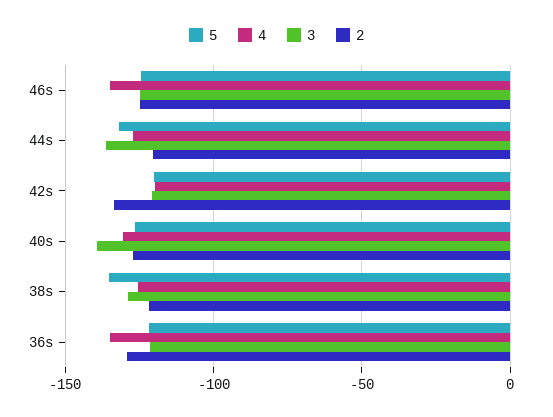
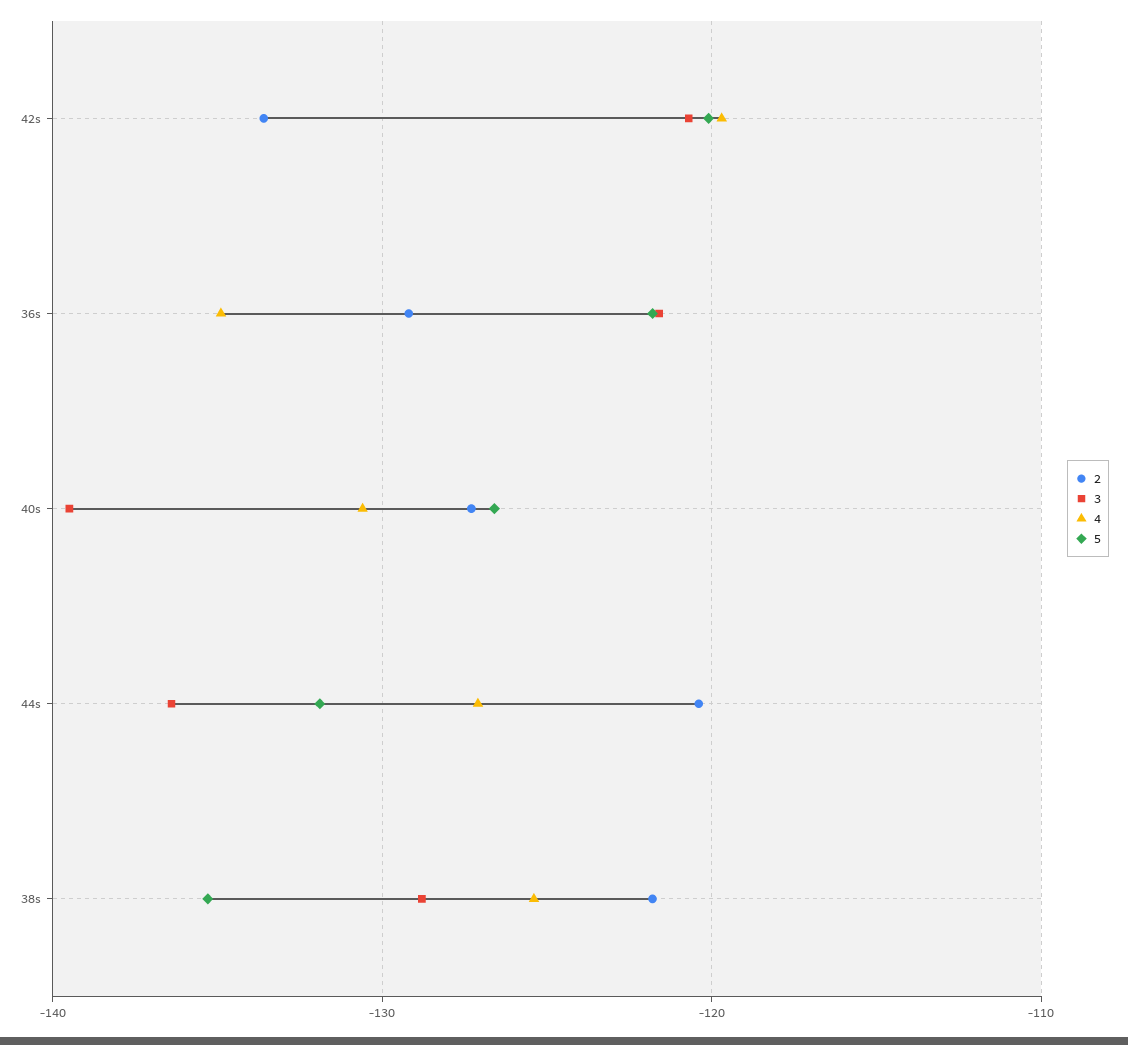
5, 46s: -125 -> none
4, 46s: -135 -> none
3, 46s: -125 -> none
2, 46s: -125 -> none

